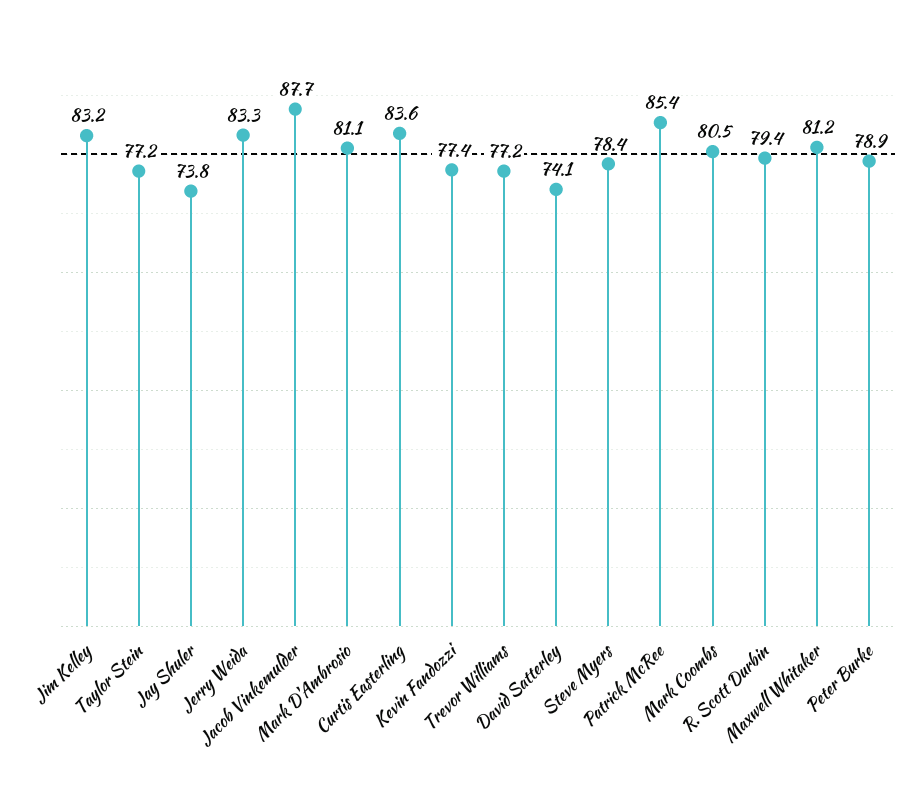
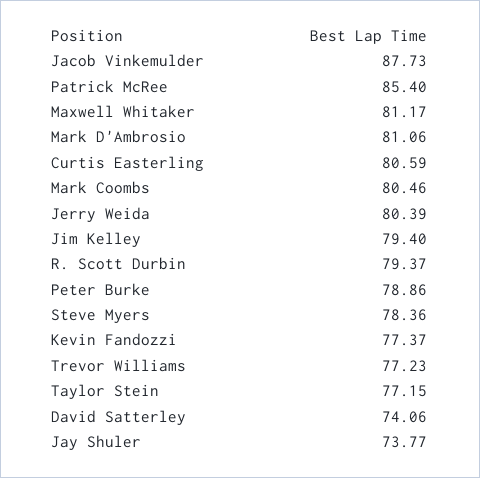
Jim Kelley: 83.2 -> 79.4
Jerry Weida: 83.3 -> 80.39
Curtis Easterling: 83.6 -> 80.59

